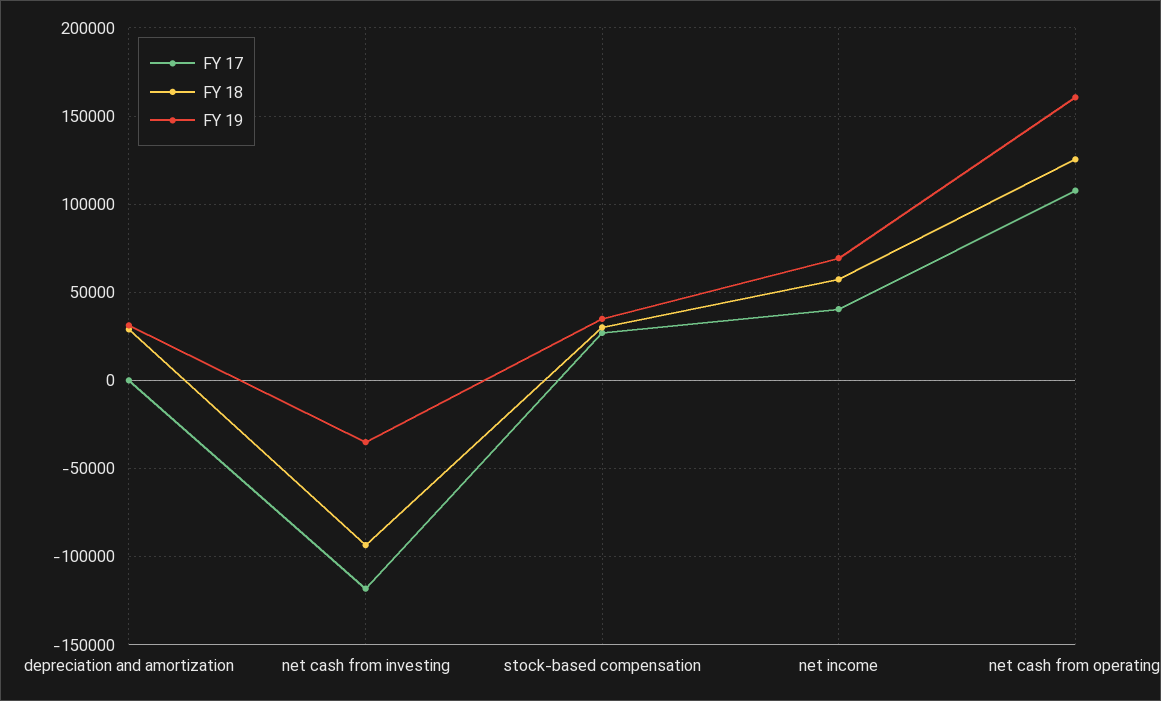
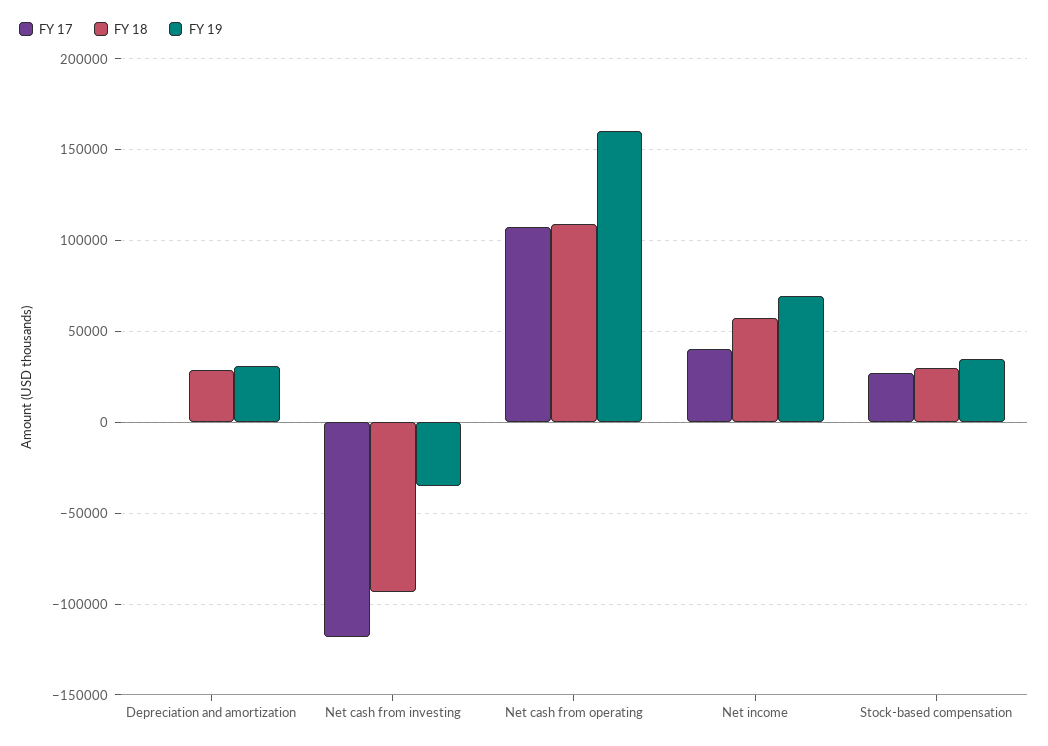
FY 18, net cash from operating: 125000 -> 110000

